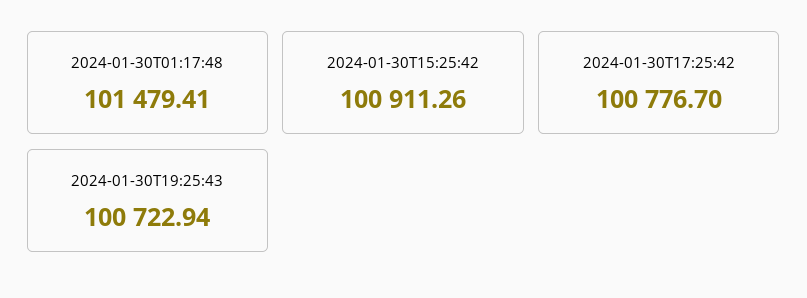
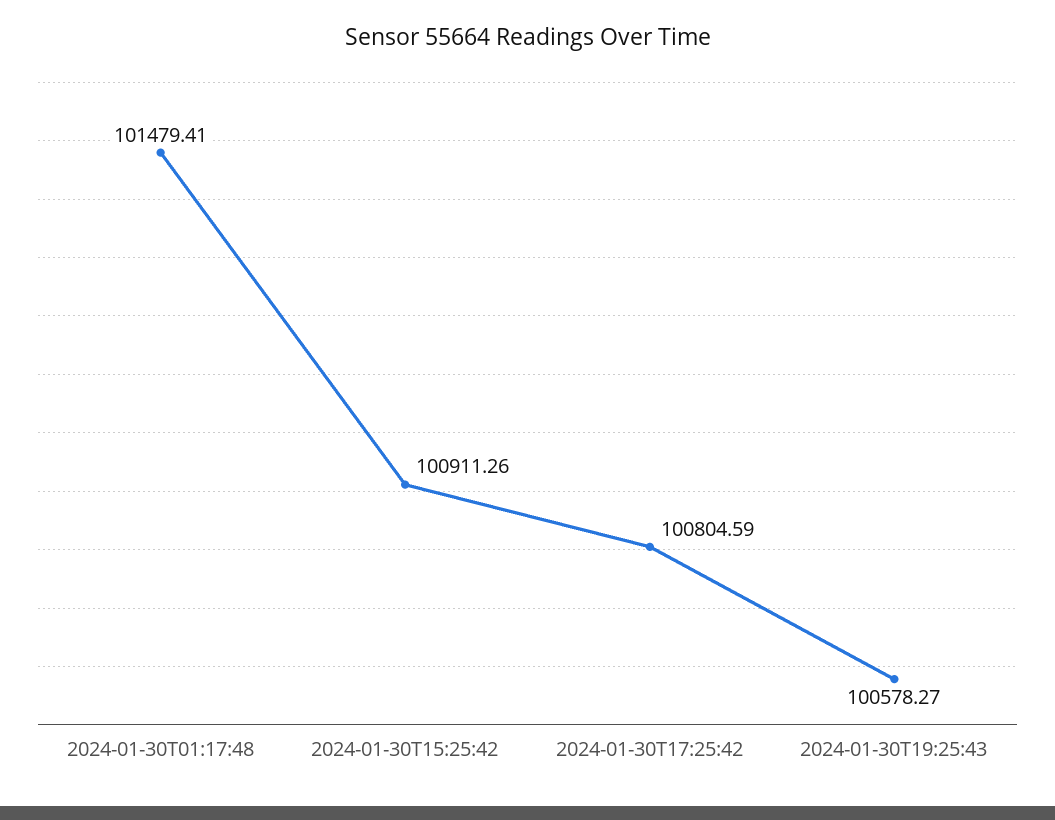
2024-01-30T17:25:42: 100776.7 -> 100804.59
2024-01-30T19:25:43: 100722.94 -> 100578.27

